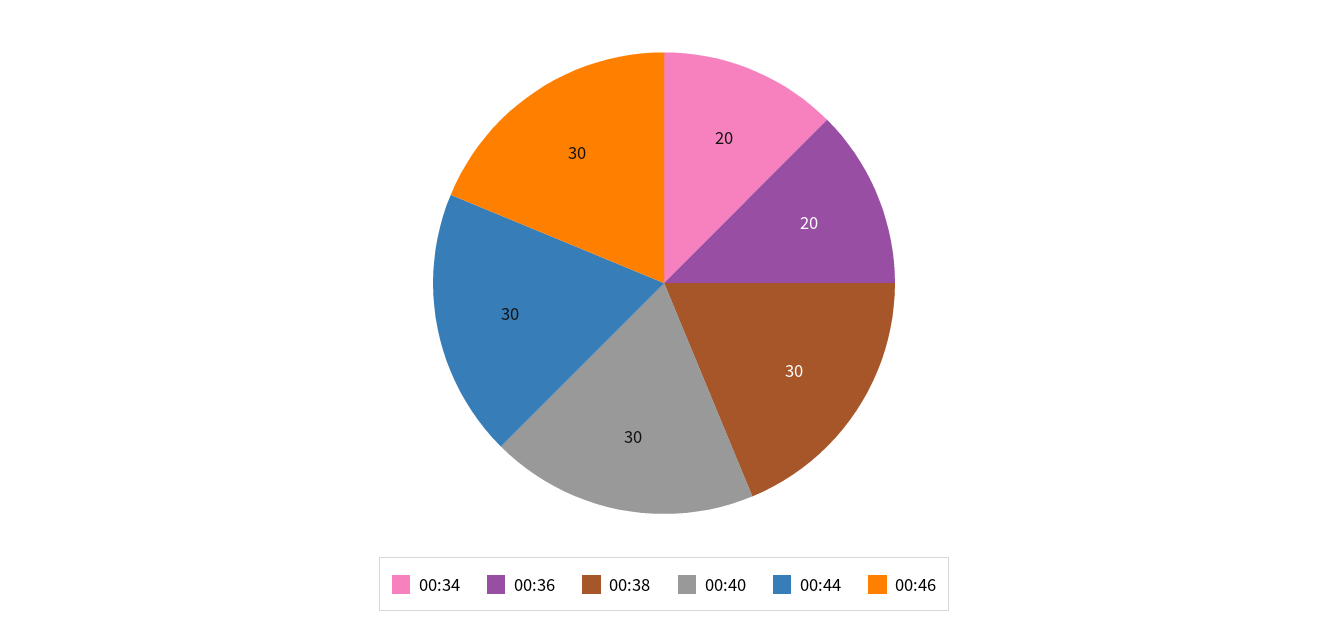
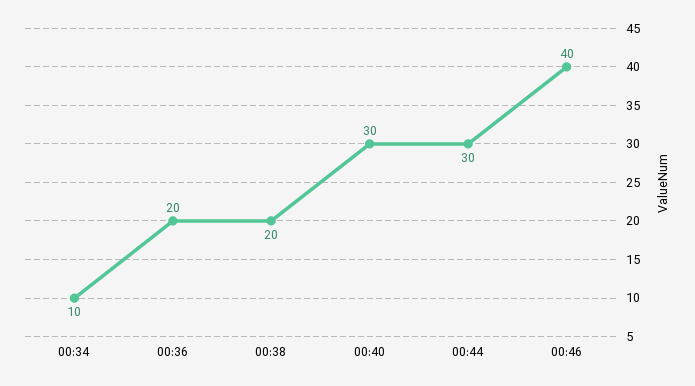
00:34: 20 -> 10
00:38: 30 -> 20
00:46: 30 -> 40

